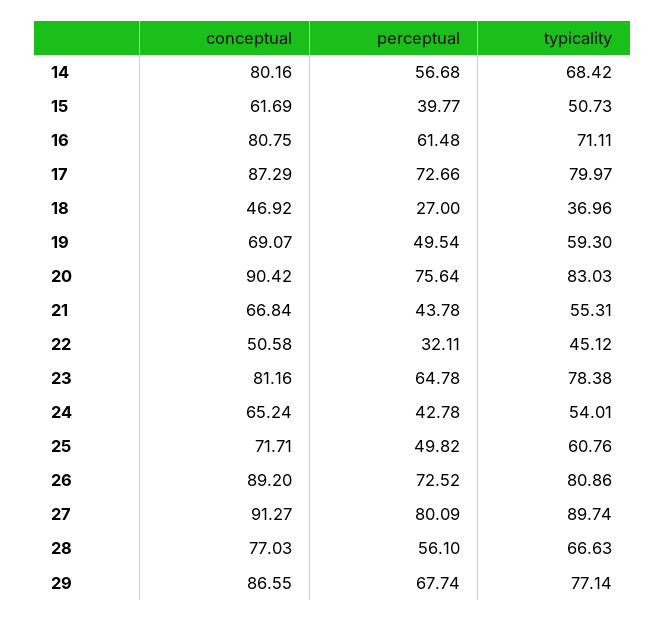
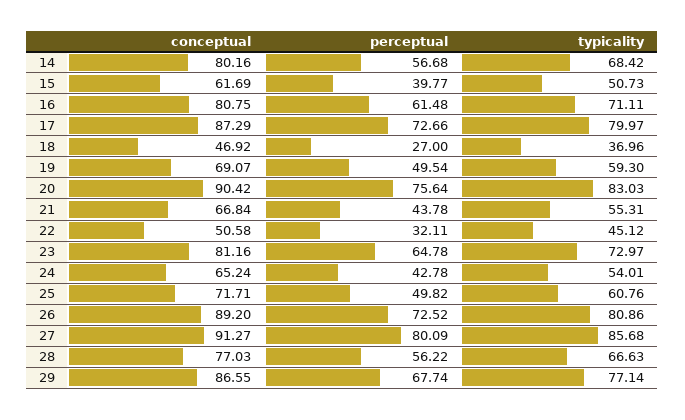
typicality, 23: 78.38 -> 72.97
typicality, 27: 89.74 -> 85.68
perceptual, 28: 56.1 -> 56.22

